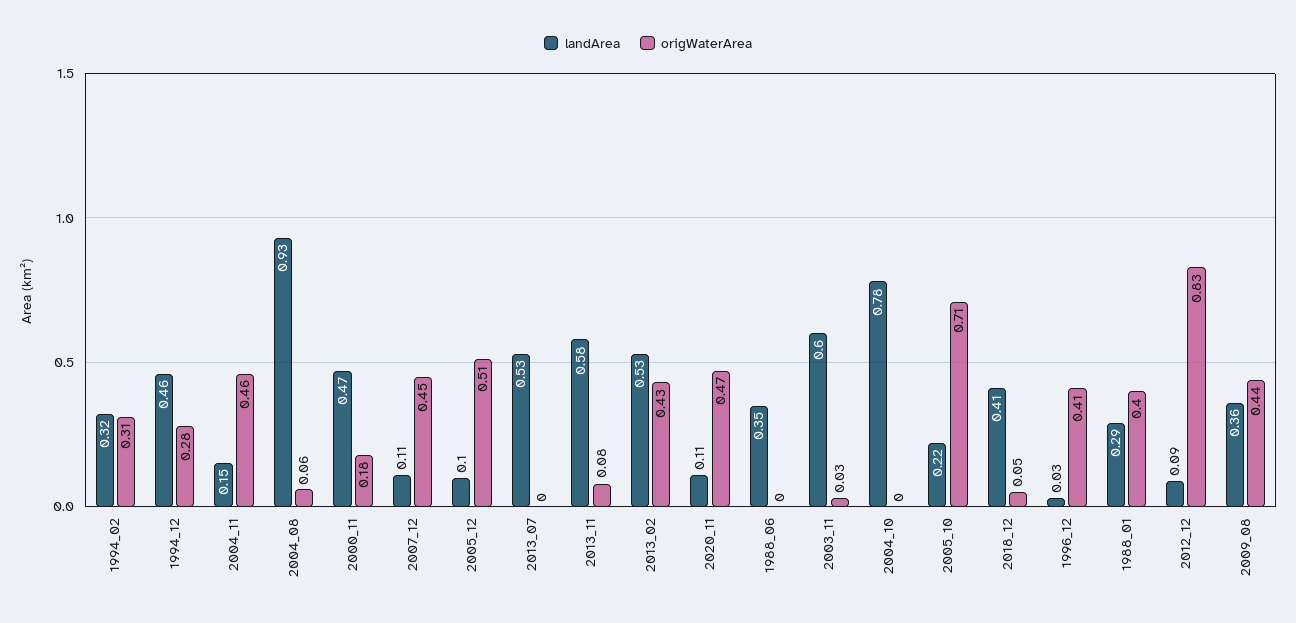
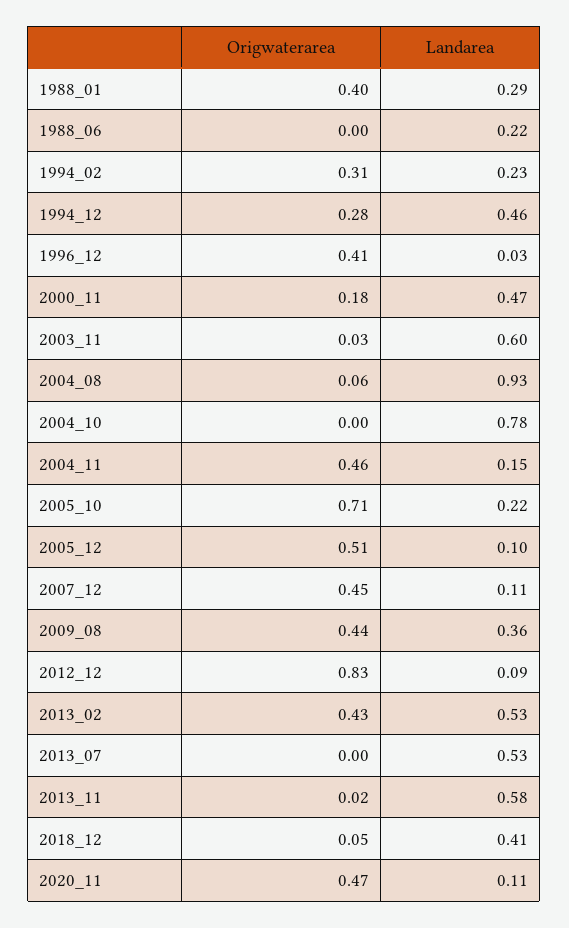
landArea, 1994_02: 0.32 -> 0.23
origWaterArea, 2013_11: 0.08 -> 0.02
landArea, 1988_06: 0.35 -> 0.22

